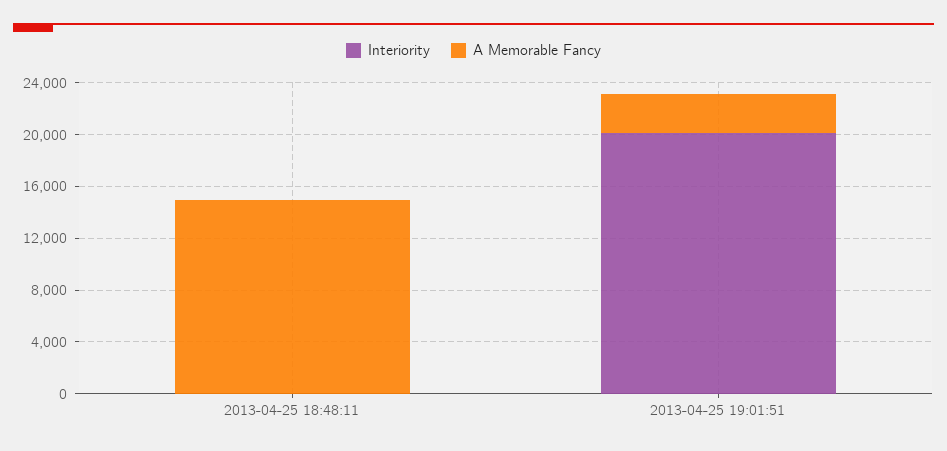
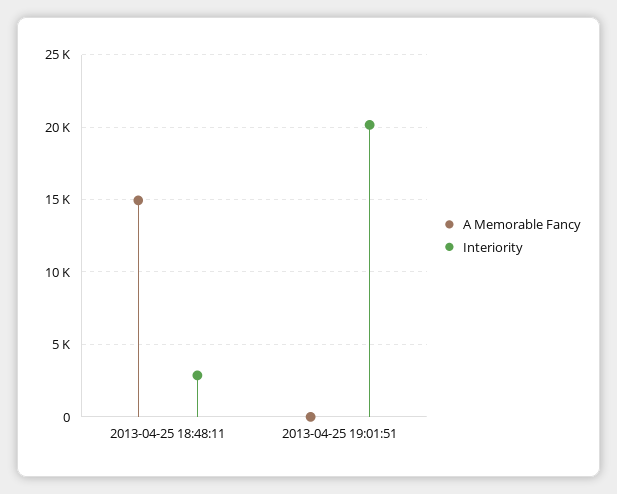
Interiority, 2013-04-25 18:48:11: 0 -> 3000
A Memorable Fancy, 2013-04-25 19:01:51: 3000 -> 0

